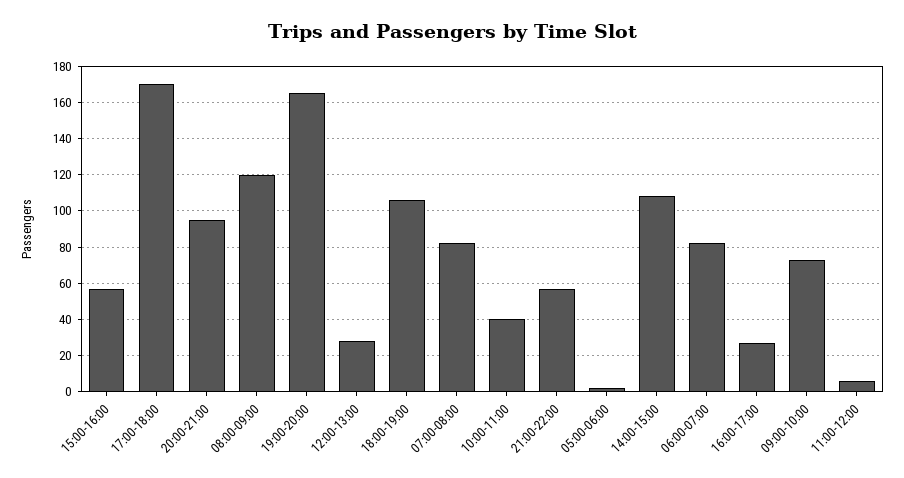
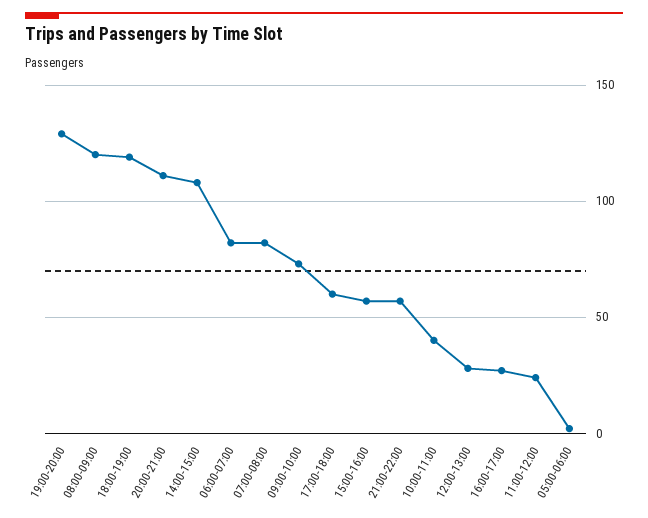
17:00-18:00: 170 -> 60
20:00-21:00: 95 -> 110
19:00-20:00: 165 -> 130
18:00-19:00: 105 -> 120
11:00-12:00: 5 -> 25

